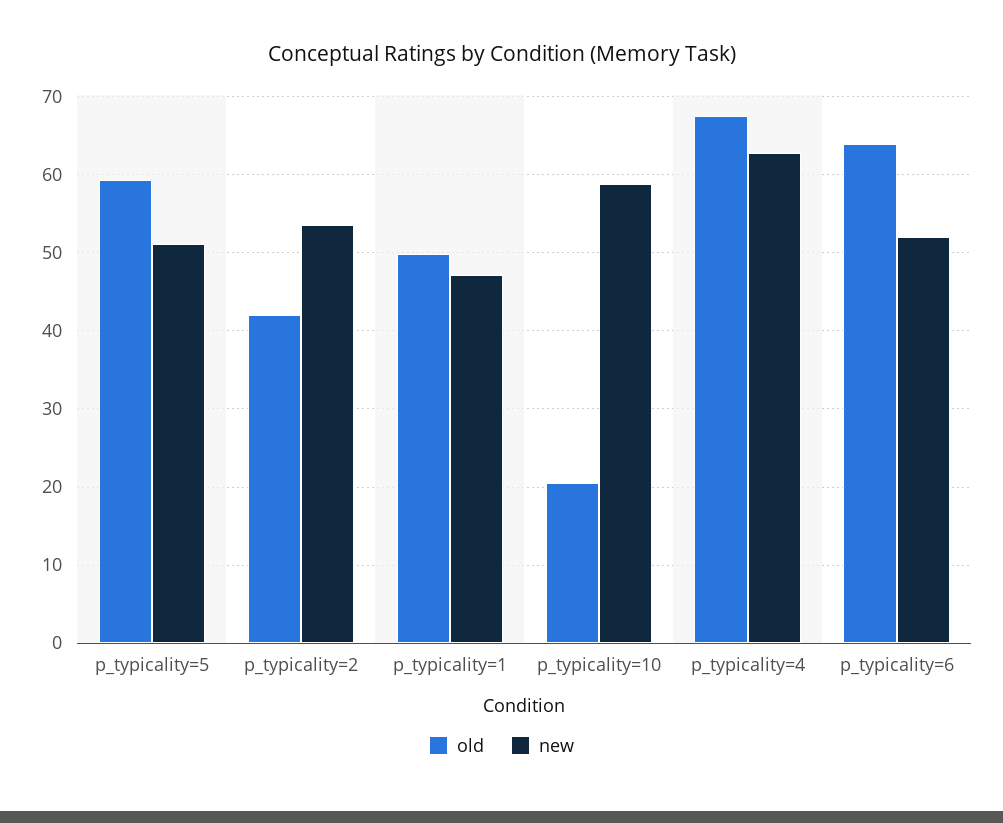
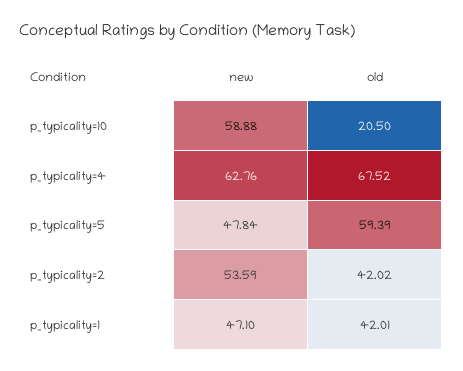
new, p_typicality=5: 51 -> 47.84
old, p_typicality=1: 50 -> 42.01
old, p_typicality=6: 64 -> none
new, p_typicality=6: 52 -> none

